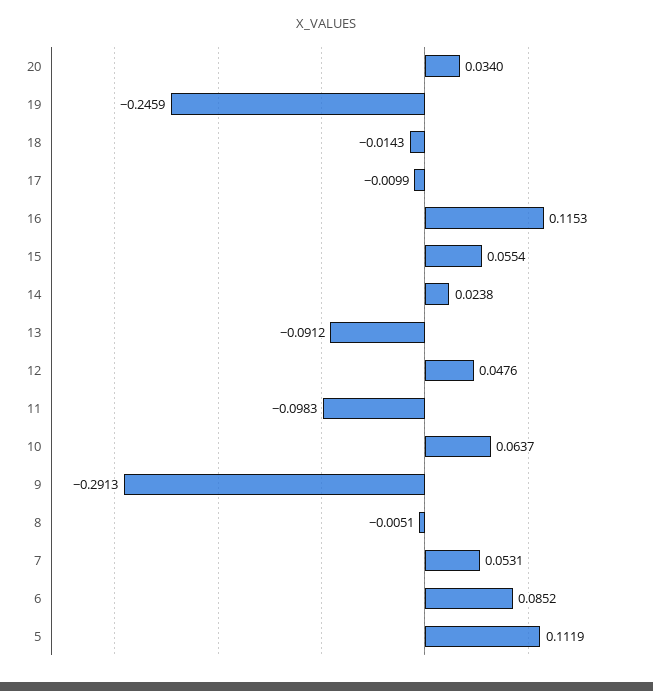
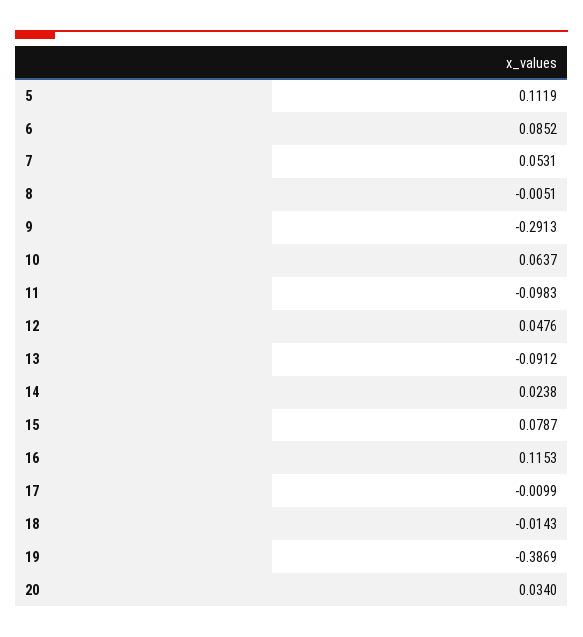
19: -0.2459 -> -0.3869
15: 0.0554 -> 0.0787

